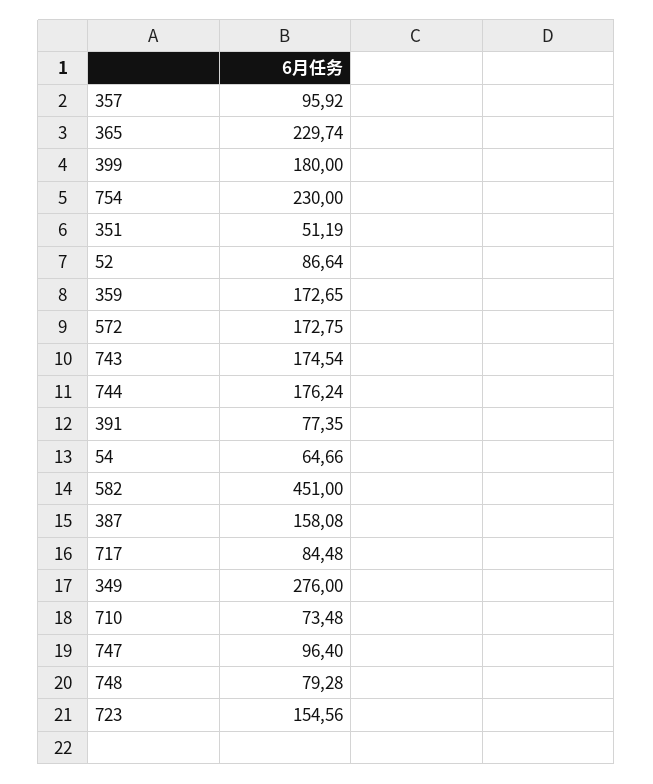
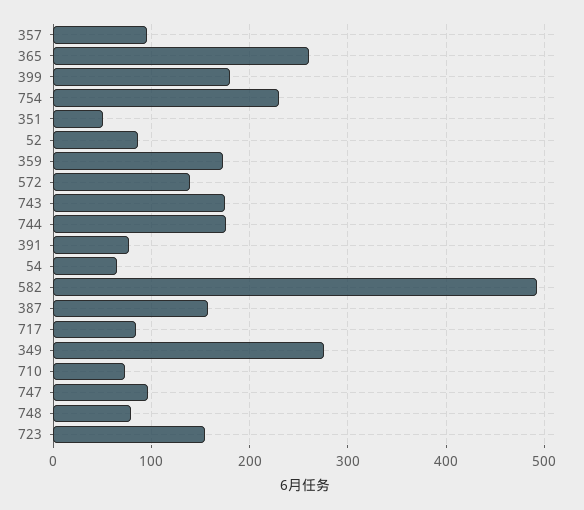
365: 229.74 -> 260
572: 172.75 -> 140
582: 451 -> 490

